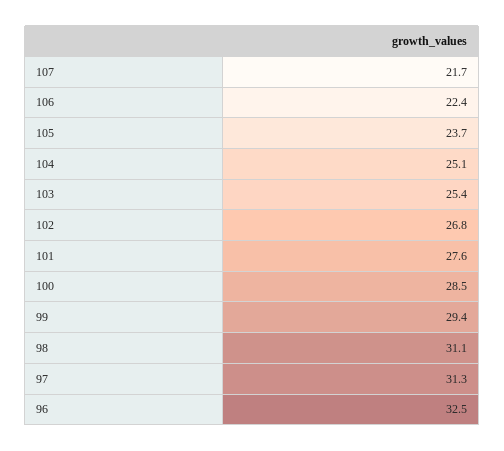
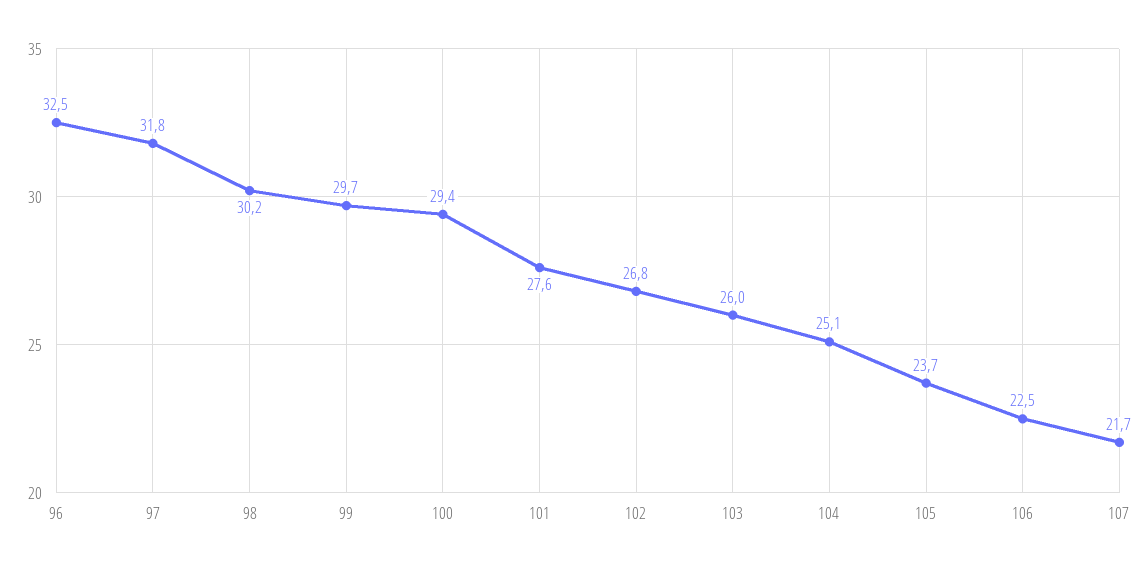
106: 22.4 -> 22.5
103: 25.4 -> 26
100: 28.5 -> 29.4
99: 29.4 -> 29.7
98: 31.1 -> 30.2
97: 31.3 -> 31.8

